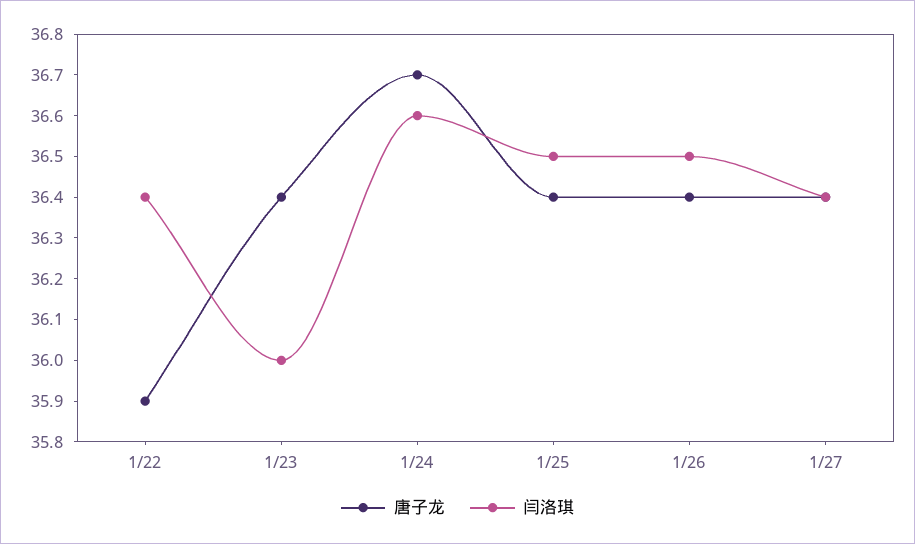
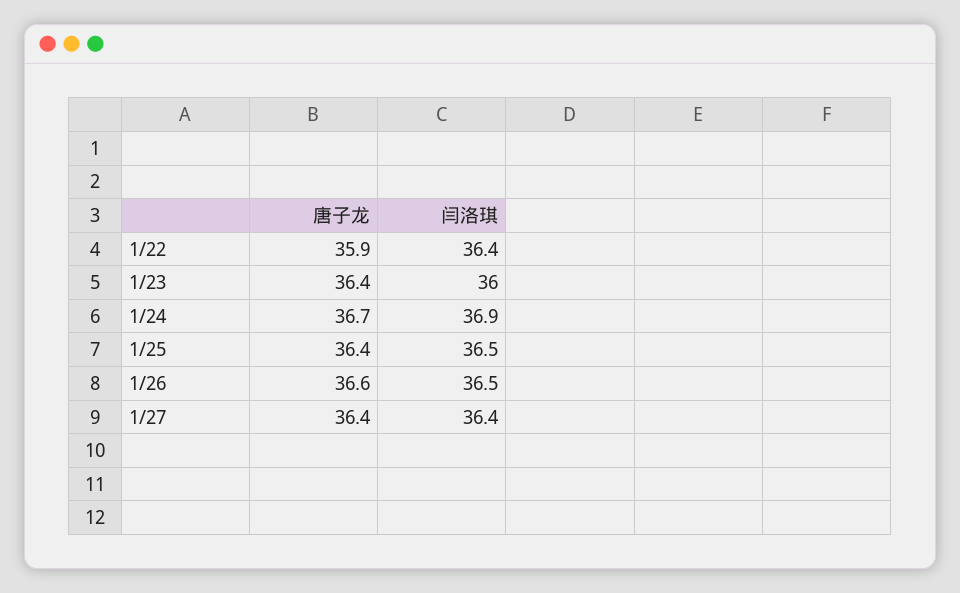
闫洛琪, 1/24: 36.6 -> 36.9
唐子龙, 1/26: 36.4 -> 36.6

